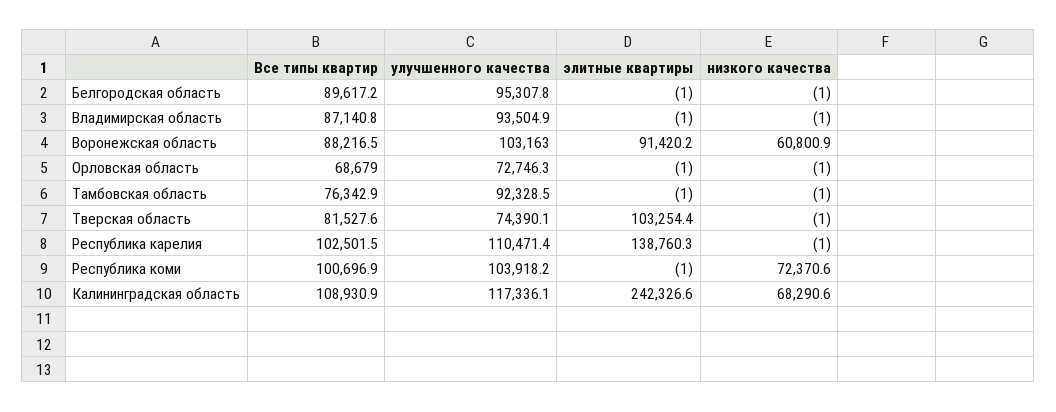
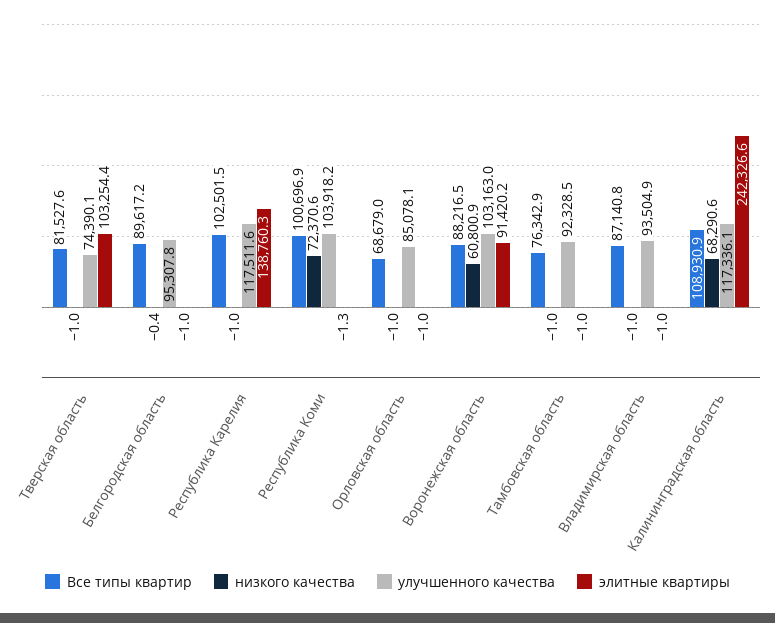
низкого качества, Белгородская область: -1 -> -0.4
улучшенного качества, Орловская область: 72746.3 -> 85078.1
улучшенного качества, Республика карелия: 110471.4 -> 117511.6
элитные квартиры, Республика коми: -1 -> -1.3

